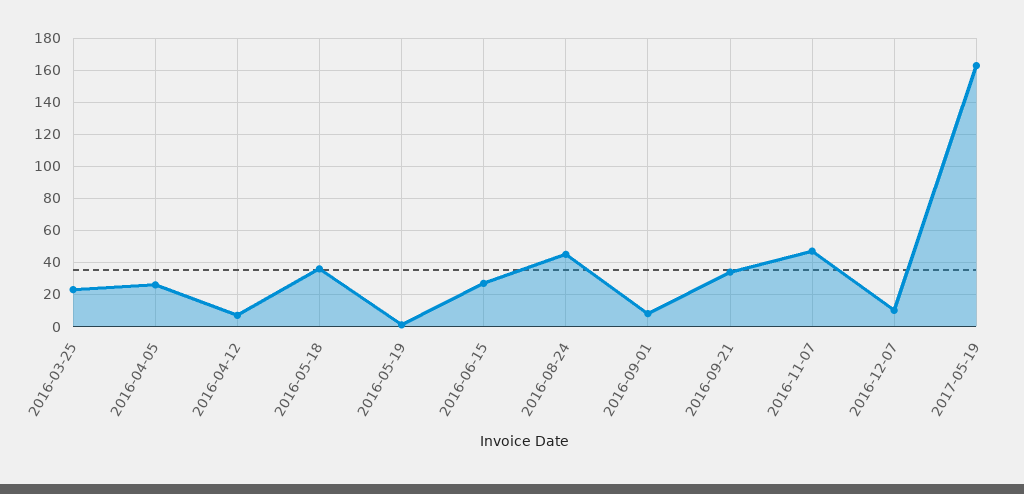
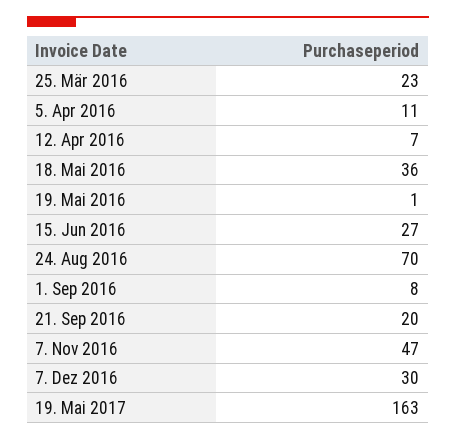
2016-04-05: 25 -> 11
2016-08-24: 45 -> 70
2016-09-21: 35 -> 20
2016-12-07: 10 -> 30

